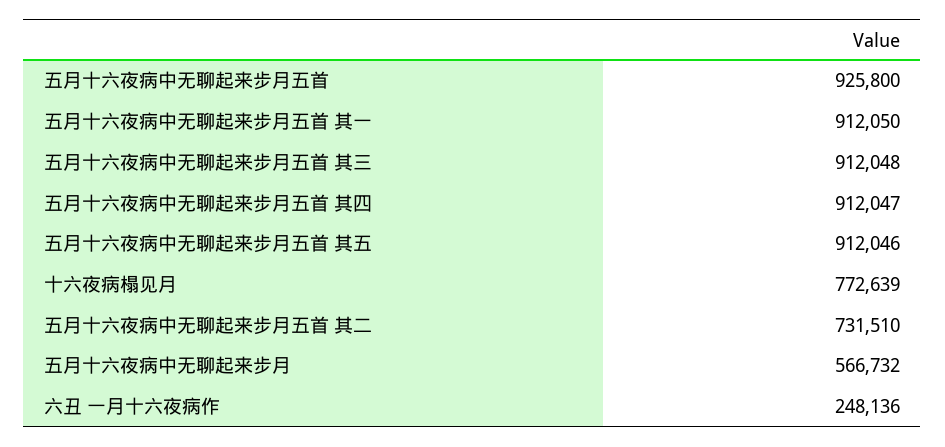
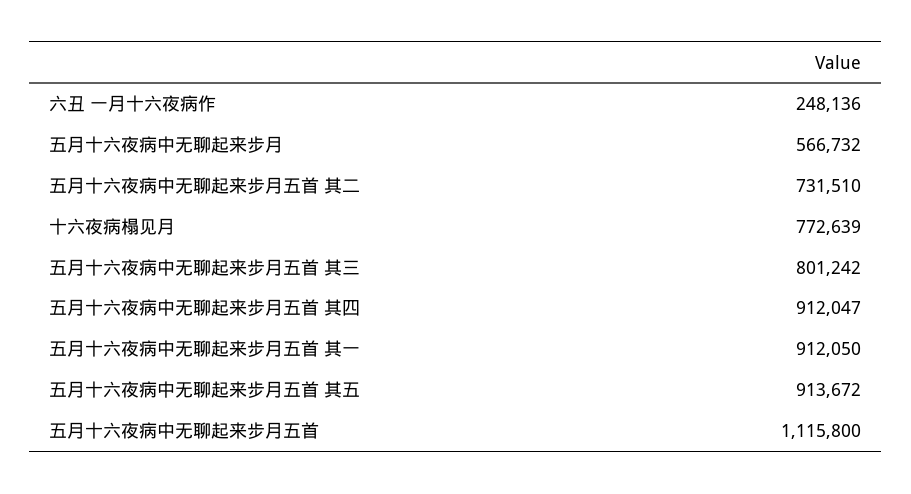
五月十六夜病中无聊起来步月五首: 925800 -> 1115800
五月十六夜病中无聊起来步月五首 其三: 912048 -> 801242
五月十六夜病中无聊起来步月五首 其五: 912046 -> 913672

